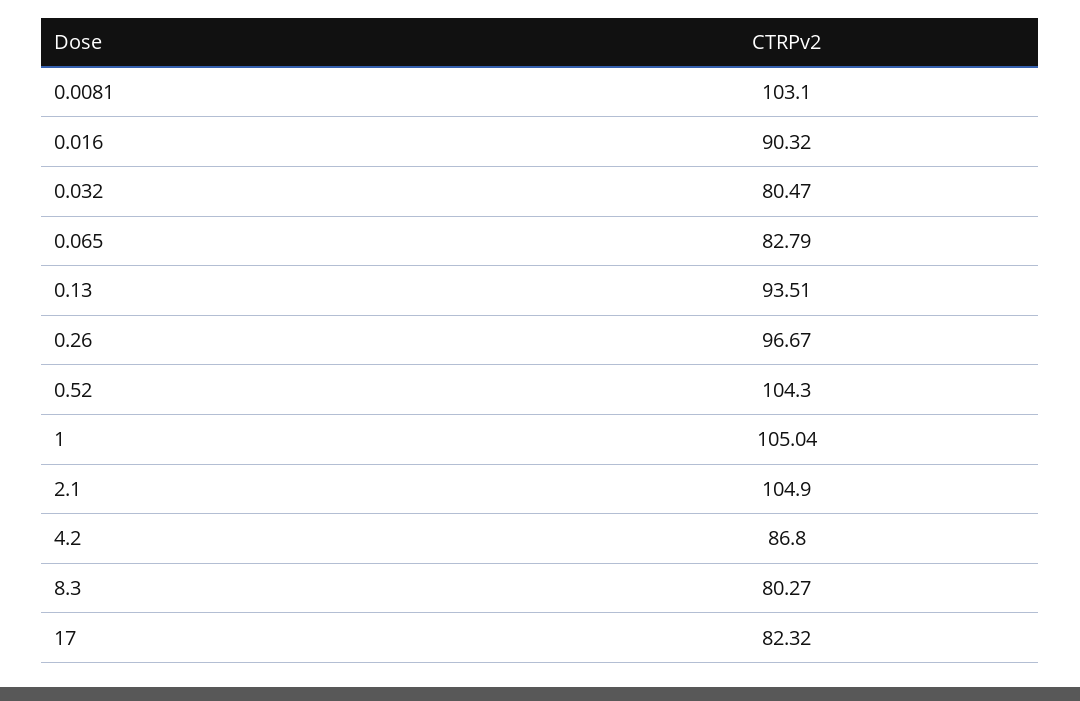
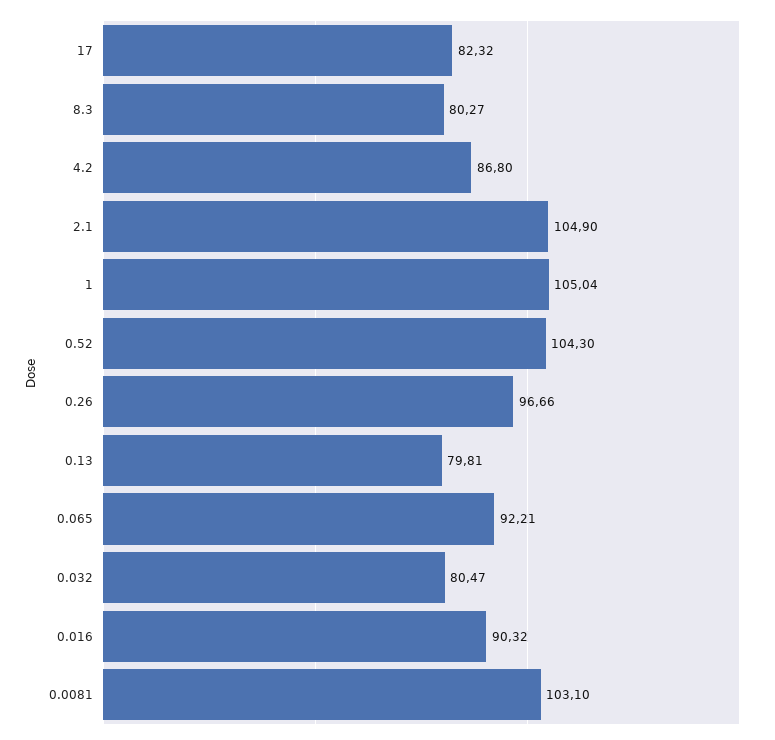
0.065: 82.79 -> 92.21
0.13: 93.51 -> 79.81
0.26: 96.67 -> 96.66

